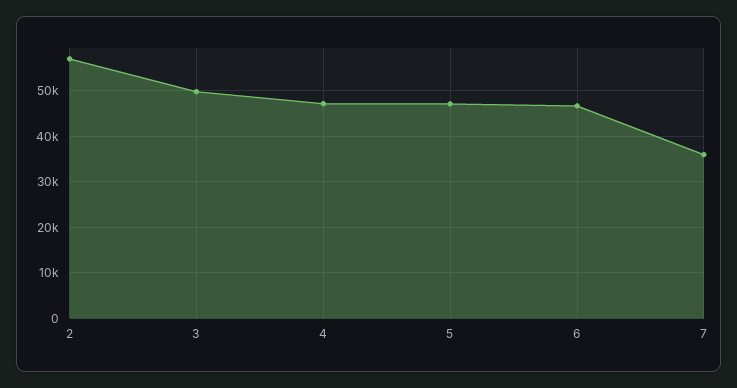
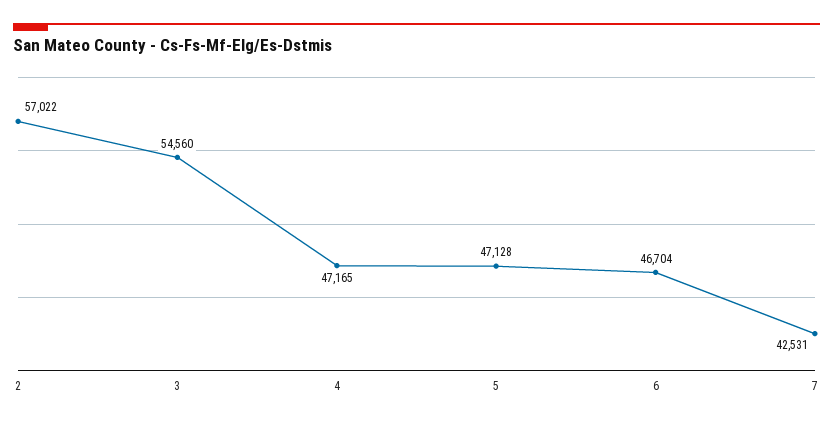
3: 50000 -> 54560
7: 36000 -> 42531

